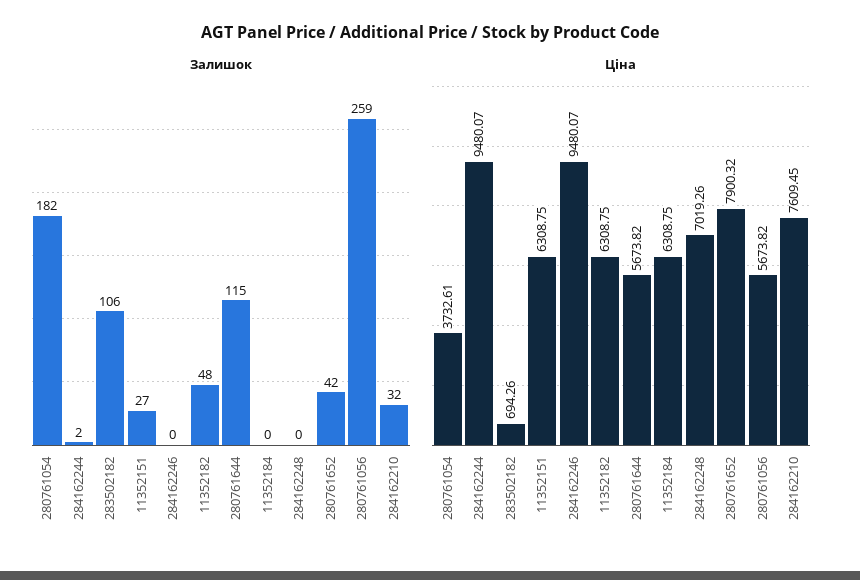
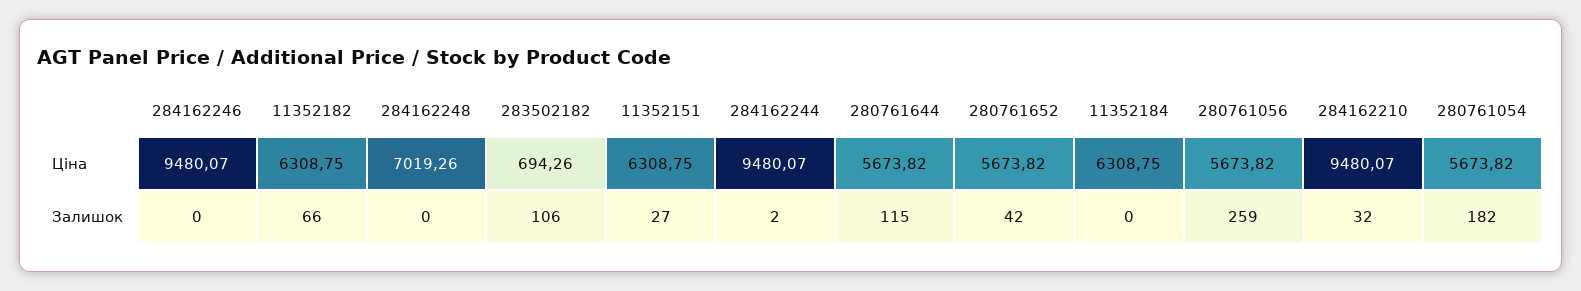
Залишок, 11352182: 48 -> 66
Ціна, 280761054: 3732.61 -> 5673.82
Ціна, 280761652: 7900.32 -> 5673.82
Ціна, 284162210: 7609.45 -> 9480.07

